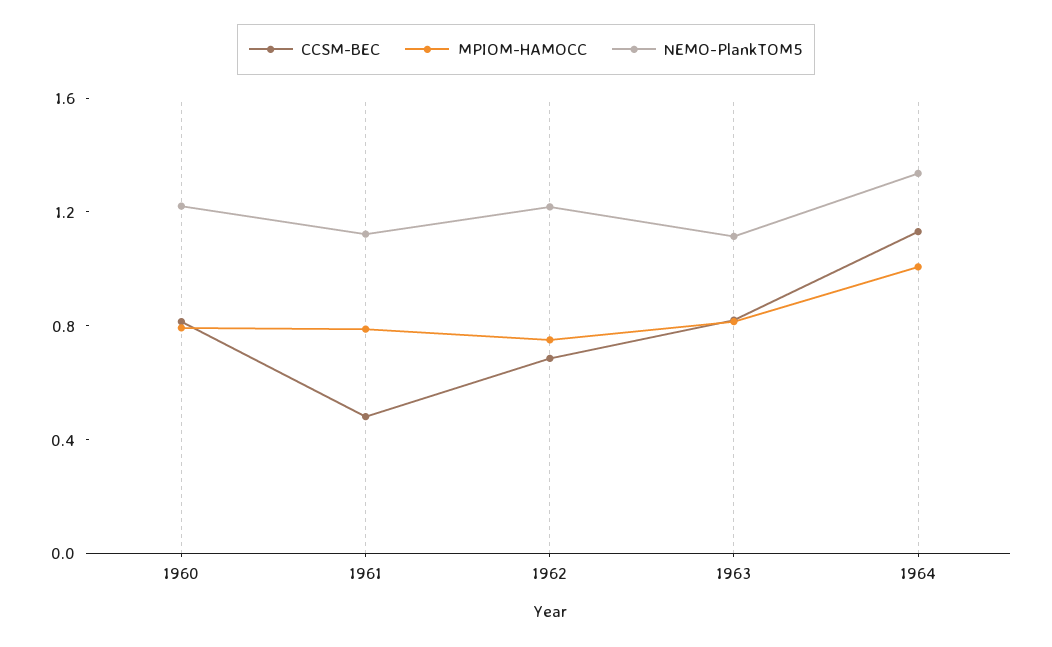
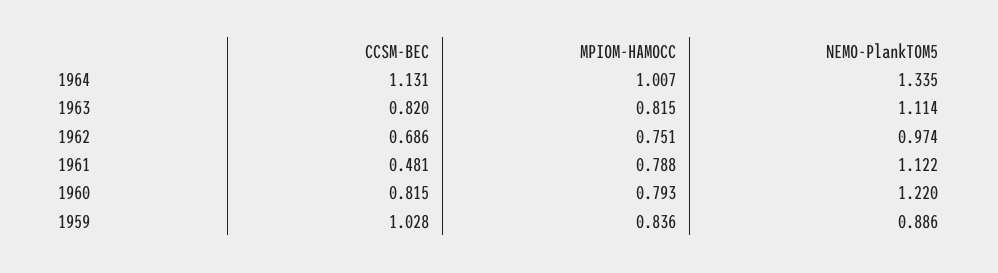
NEMO-PlankTOM5, 1962: 1.2 -> 0.974
CCSM-BEC, 1959: none -> 1.028
MPIOM-HAMOCC, 1959: none -> 0.836
NEMO-PlankTOM5, 1959: none -> 0.886

